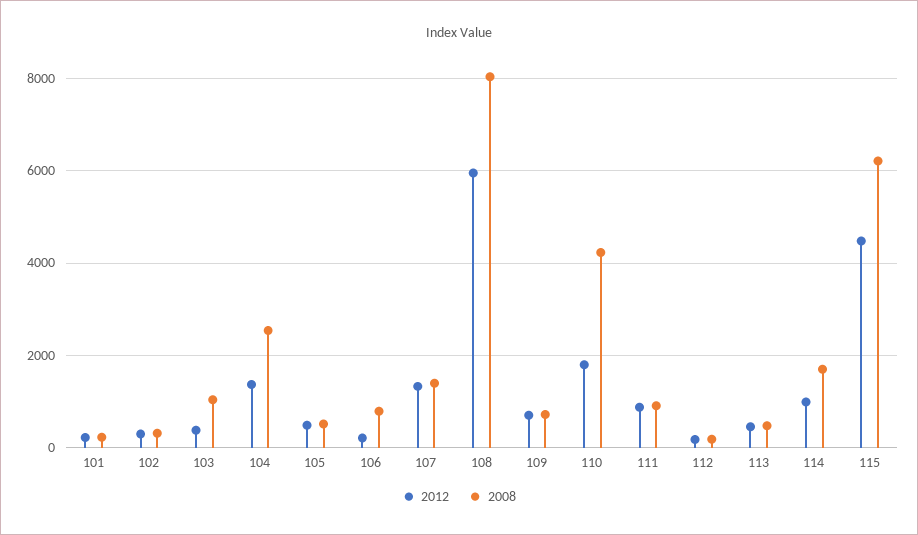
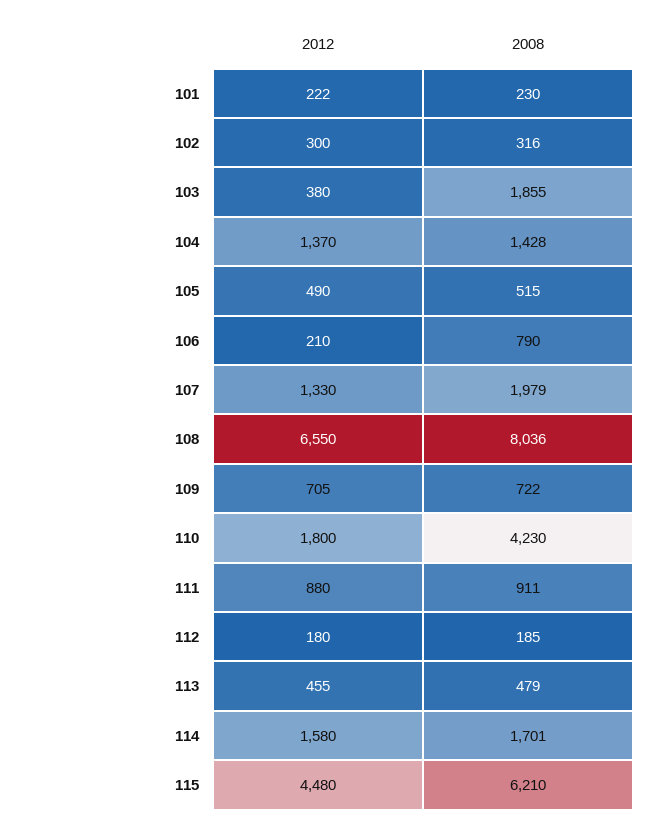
2008, 103: 1000 -> 1855
2008, 104: 2600 -> 1428
2008, 107: 1400 -> 1979
2012, 108: 6000 -> 6550
2012, 114: 1000 -> 1580

